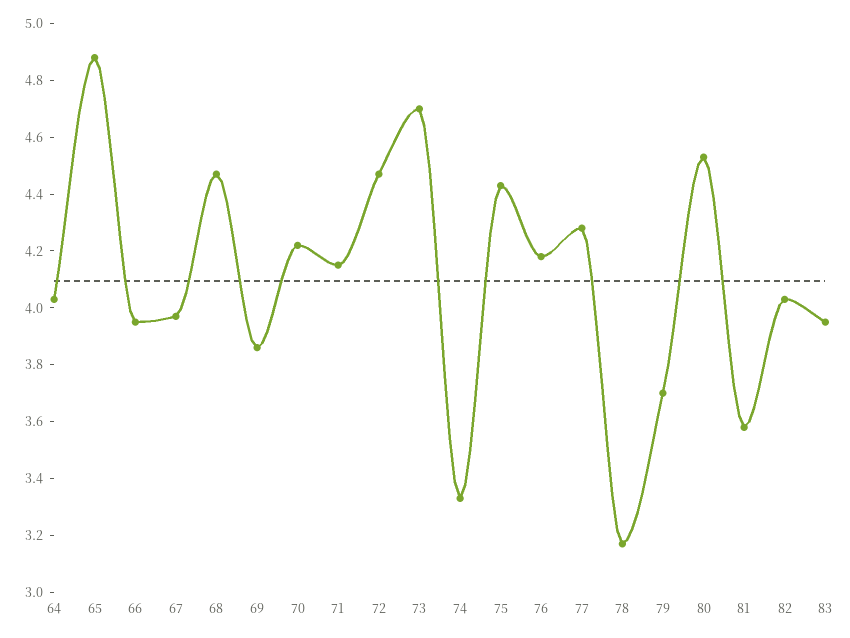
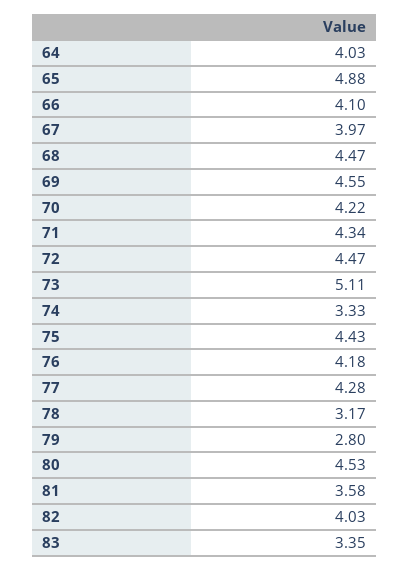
66: 3.95 -> 4.1
69: 3.85 -> 4.55
71: 4.15 -> 4.34
73: 4.7 -> 5.11
79: 3.7 -> 2.8
83: 3.95 -> 3.35

